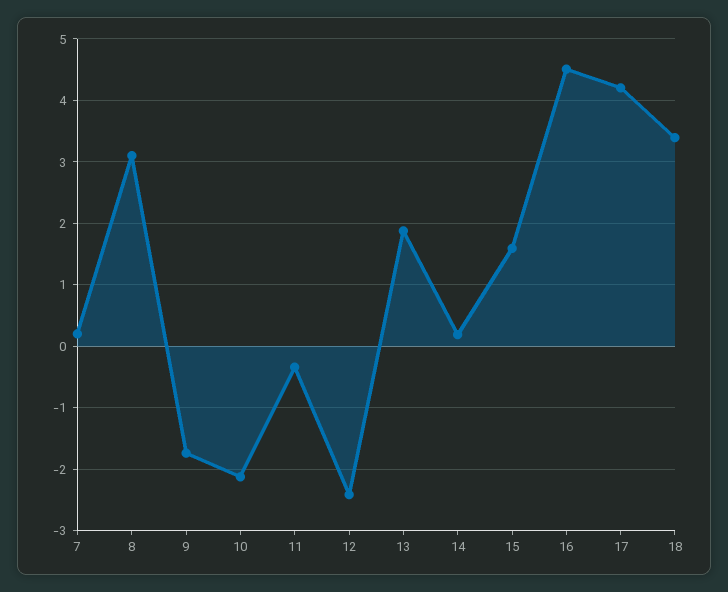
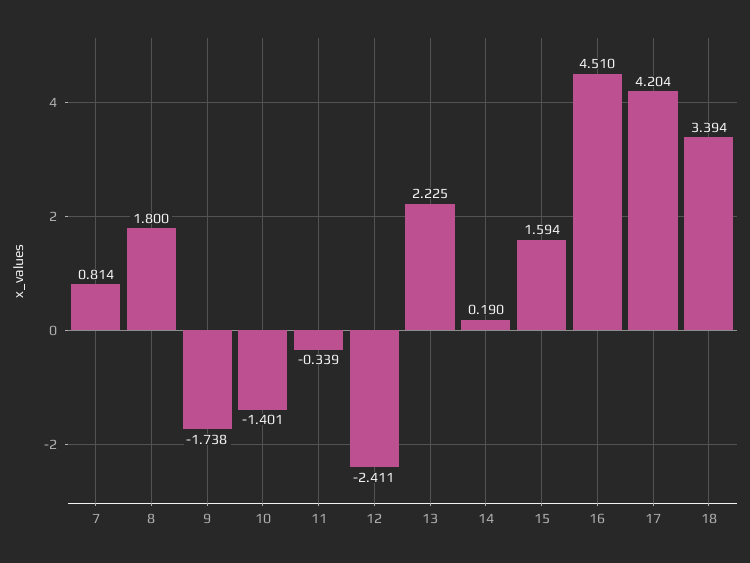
7: 0.2 -> 0.814
8: 3.1 -> 1.8
10: -2.1 -> -1.401
13: 1.9 -> 2.225

